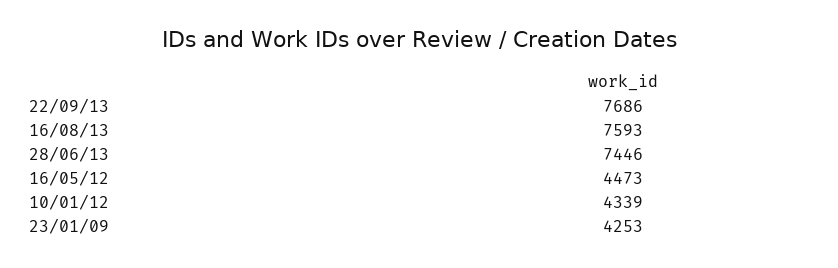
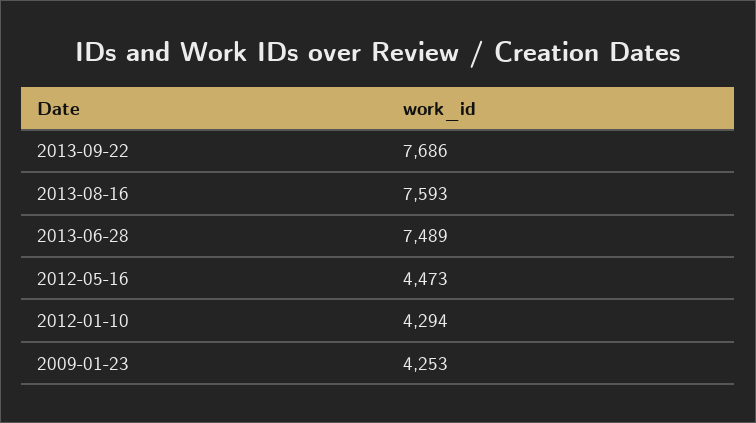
28/06/13: 7446 -> 7489
10/01/12: 4339 -> 4294

